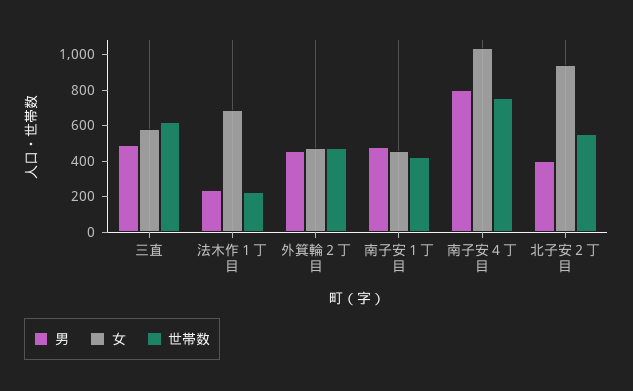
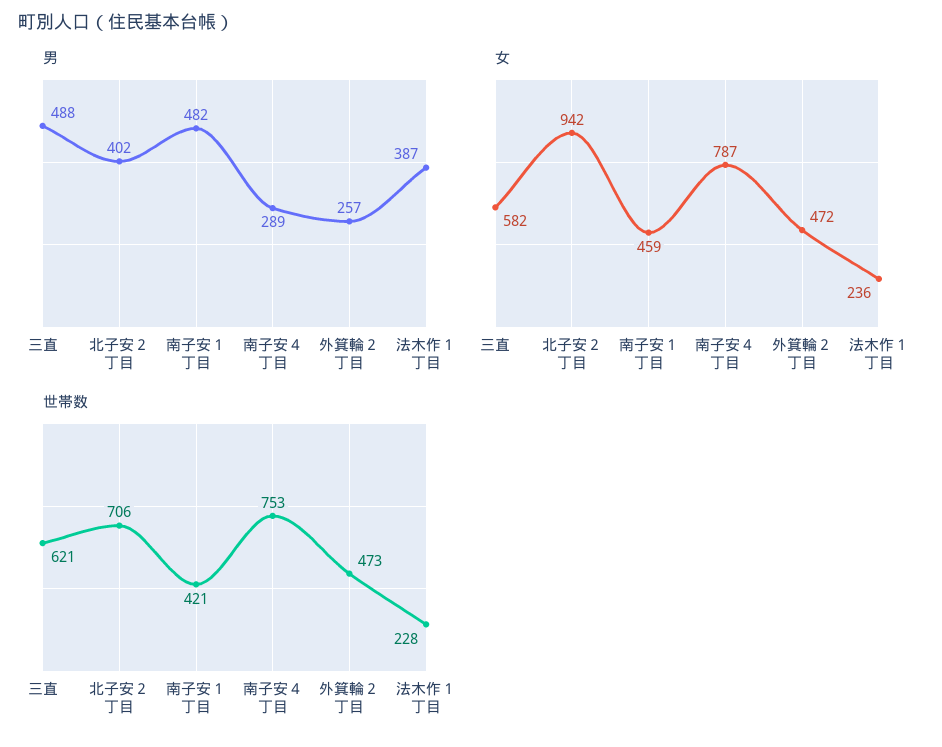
男, 法木作１丁目: 250 -> 387
女, 法木作１丁目: 700 -> 236
男, 外箕輪２丁目: 450 -> 257
男, 南子安４丁目: 800 -> 289
女, 南子安４丁目: 1050 -> 787
世帯数, 北子安２丁目: 550 -> 706

